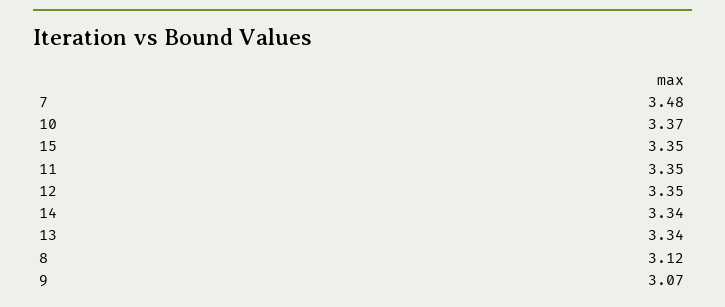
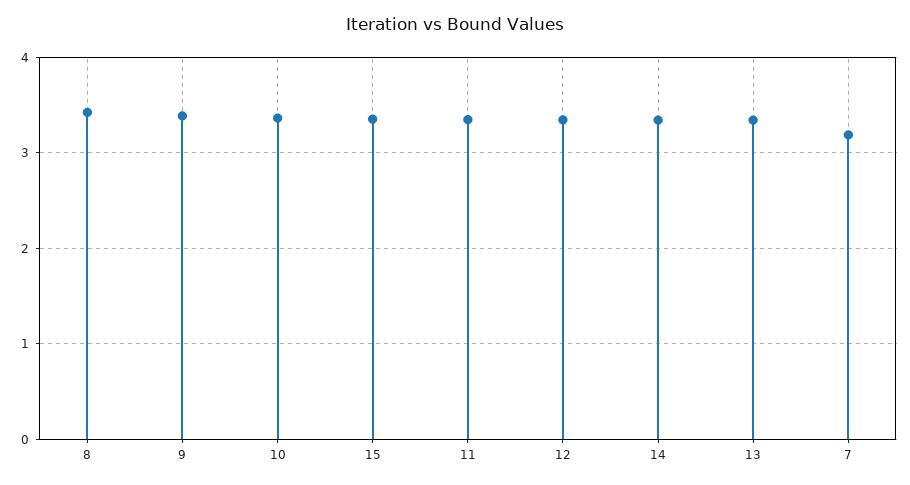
7: 3.48 -> 3.2
8: 3.12 -> 3.4
9: 3.07 -> 3.4

